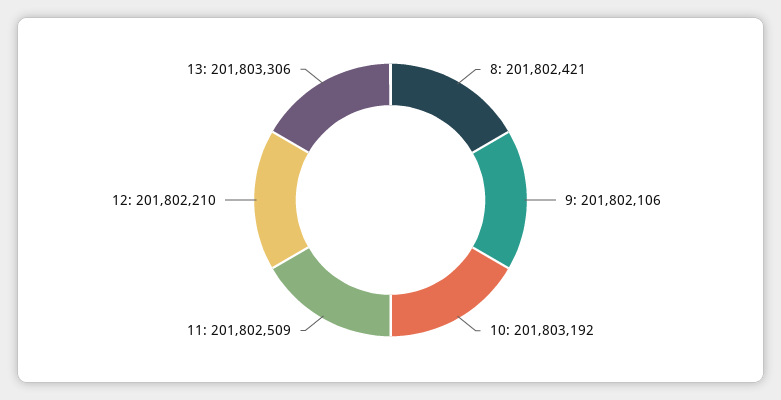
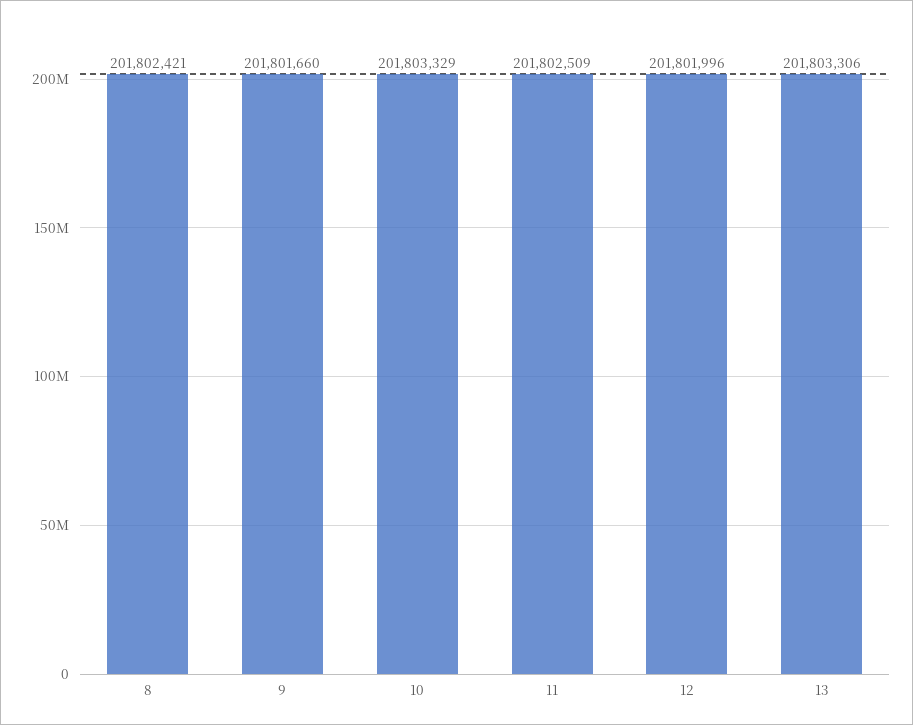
9: 201802106 -> 201801660
10: 201803192 -> 201803329
12: 201802210 -> 201801996

